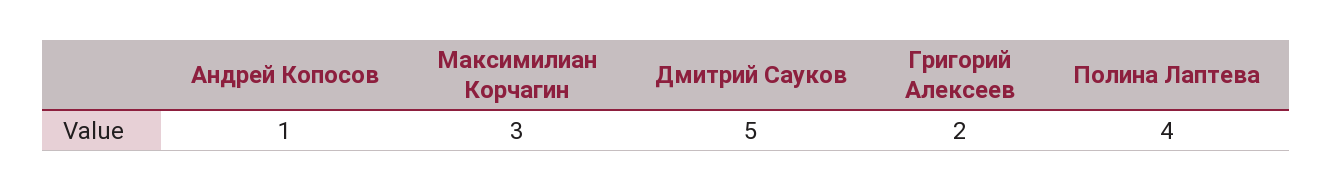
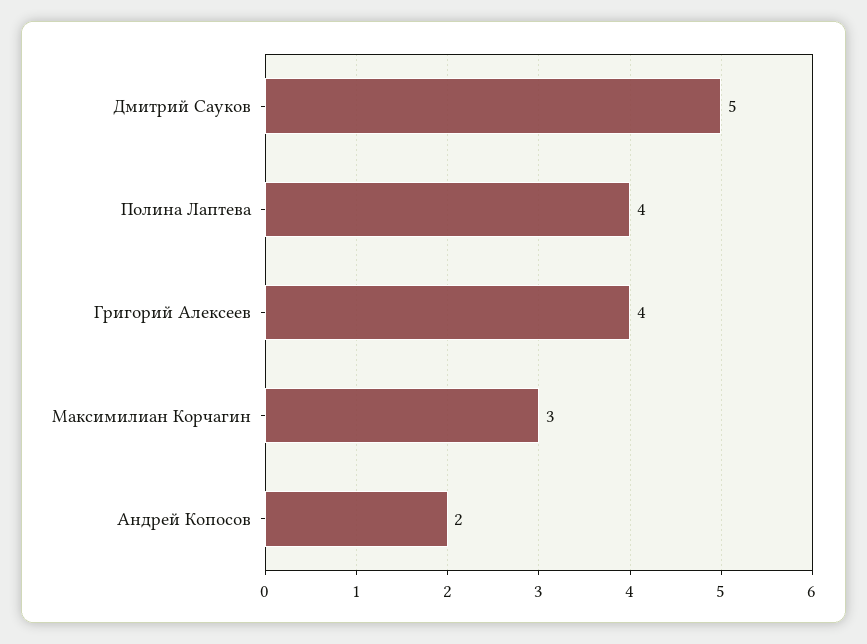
Андрей Копосов: 1 -> 2
Григорий Алексеев: 2 -> 4

